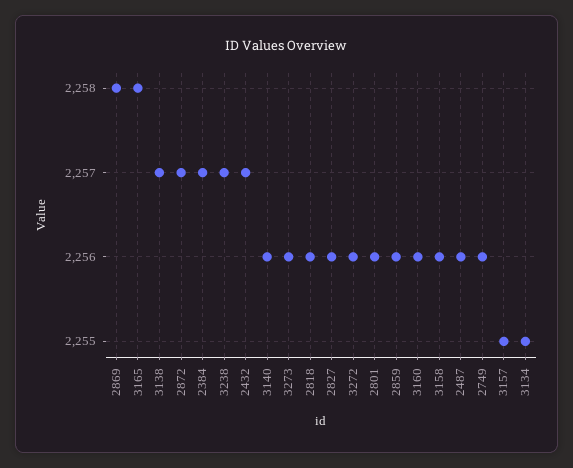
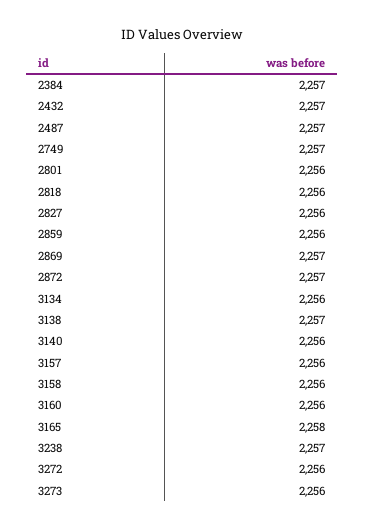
2869: 2258 -> 2257
2487: 2256 -> 2257
2749: 2256 -> 2257
3157: 2255 -> 2256
3134: 2255 -> 2256

